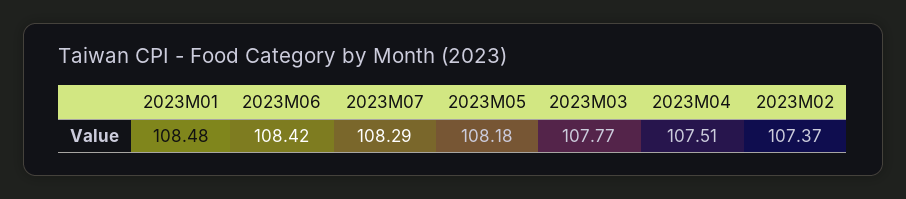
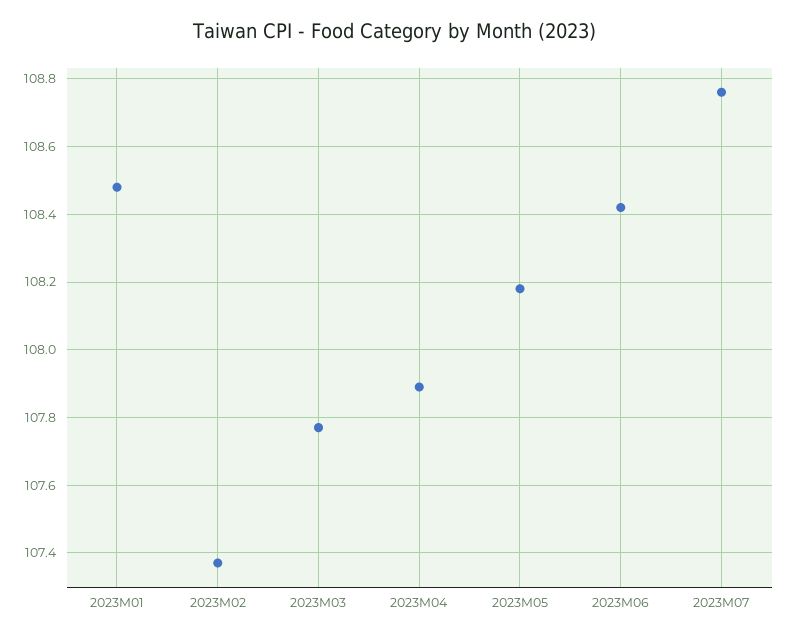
2023M07: 108.29 -> 108.75
2023M04: 107.51 -> 107.9

